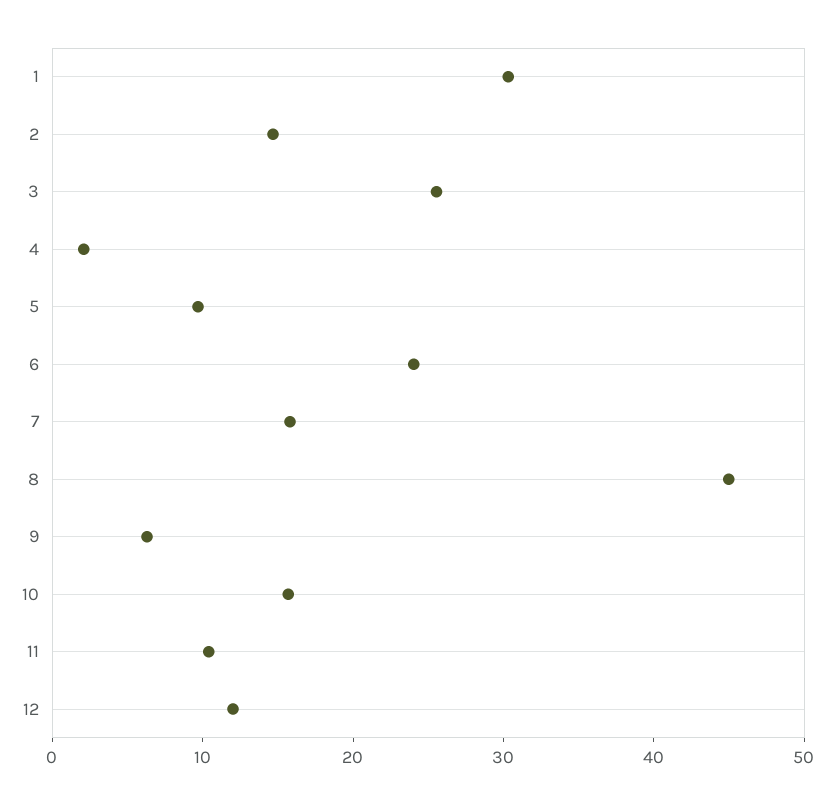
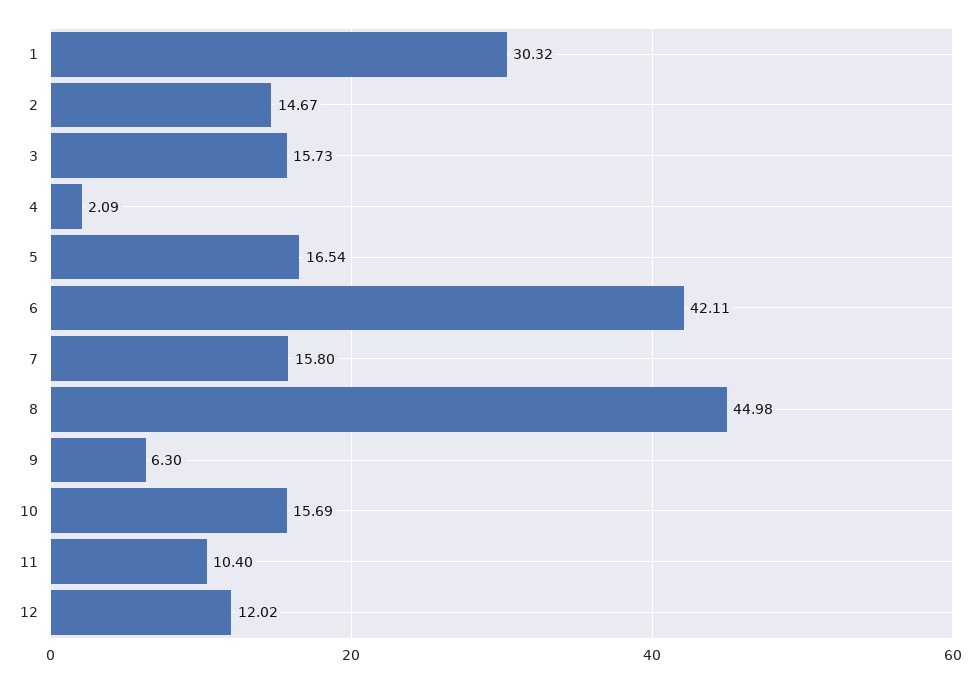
3: 26 -> 15.73
5: 10 -> 16.54
6: 24 -> 42.11

